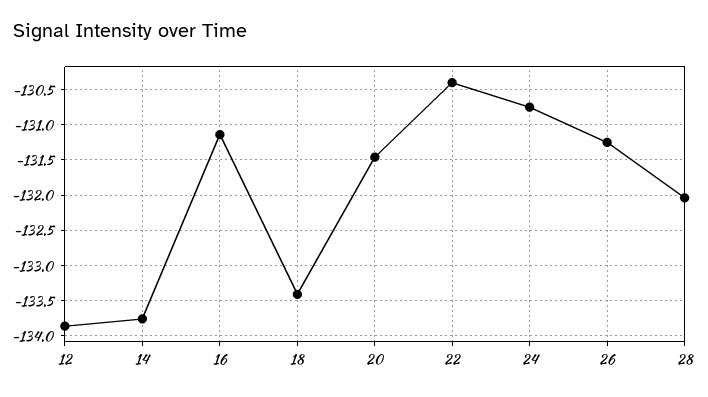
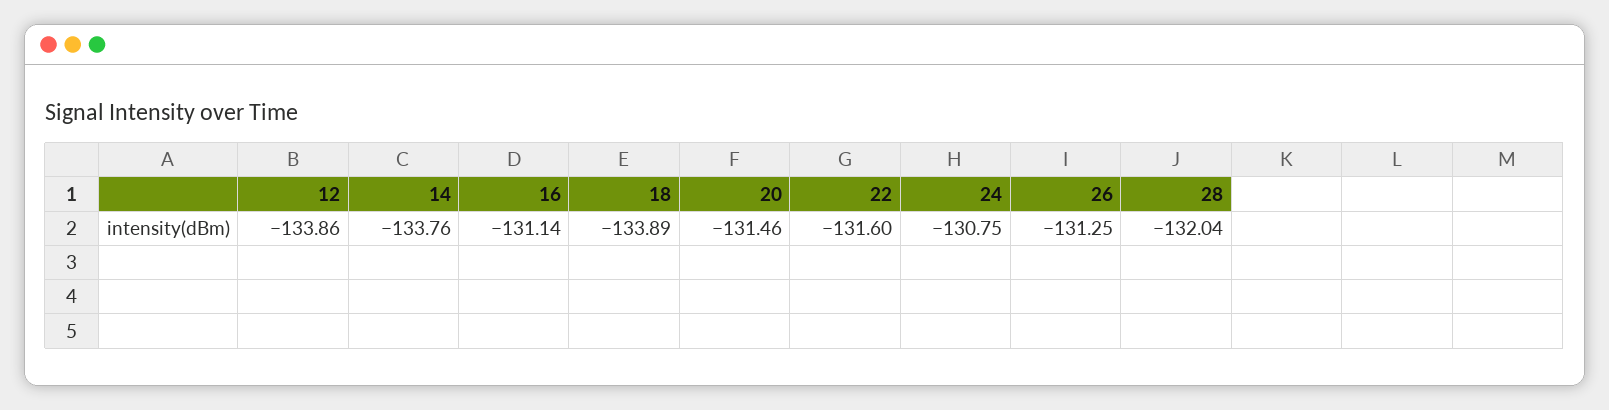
18: -133.4 -> -133.89
22: -130.4 -> -131.6

